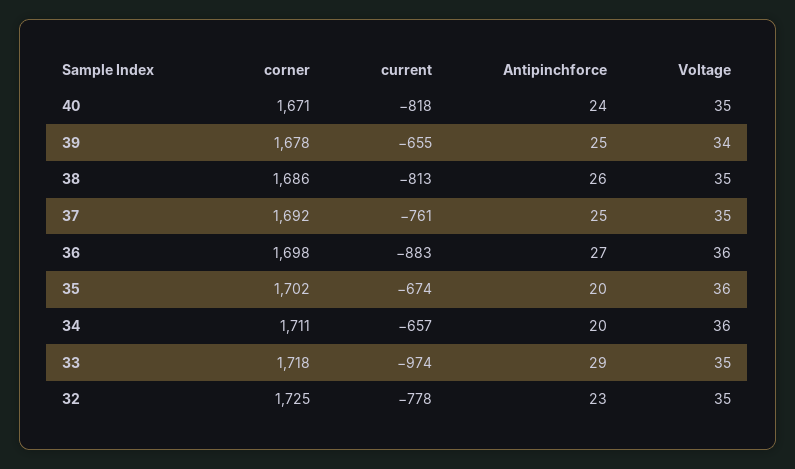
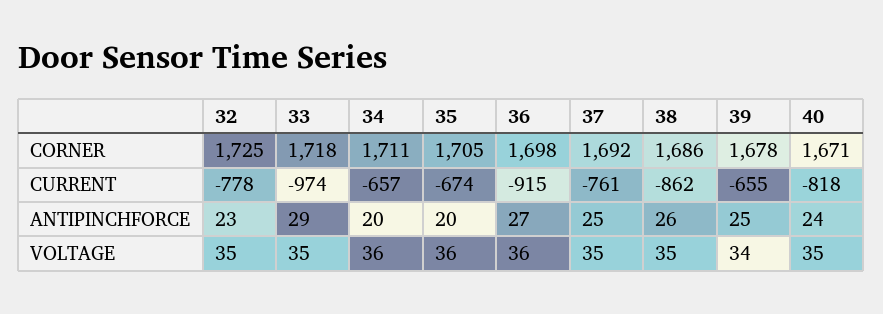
current, 38: -813 -> -862
current, 36: -883 -> -915
corner, 35: 1702 -> 1705

